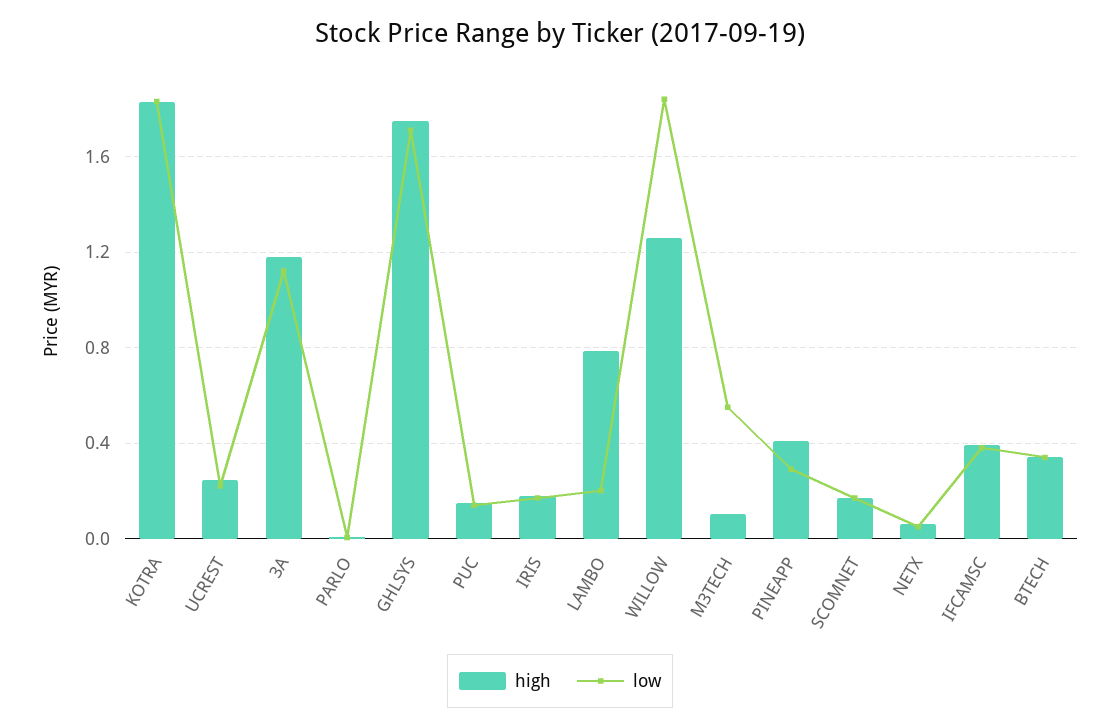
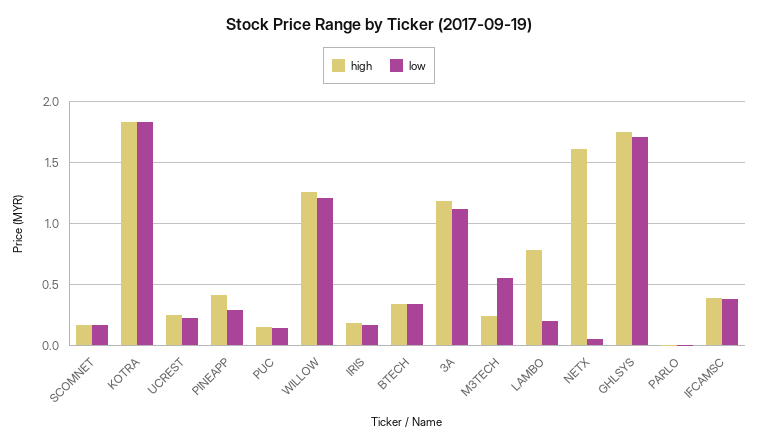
low, WILLOW: 1.85 -> 1.2
high, M3TECH: 0.1 -> 0.25
high, NETX: 0.05 -> 1.6

